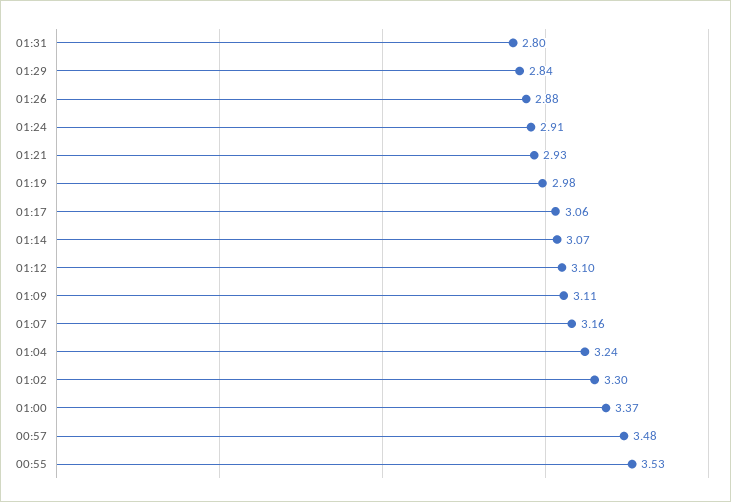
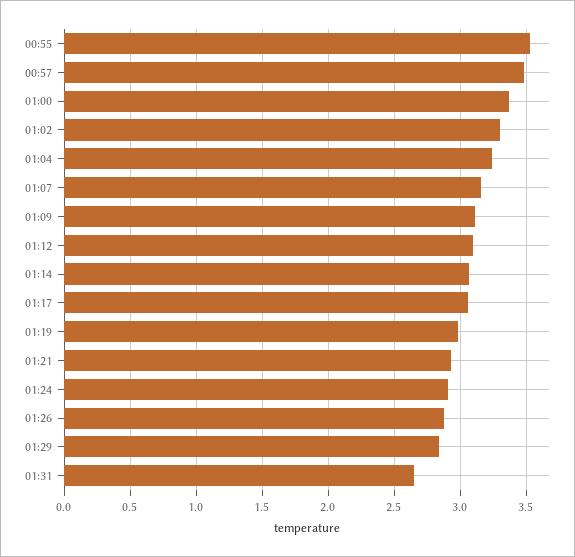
01:31: 2.8 -> 2.65

